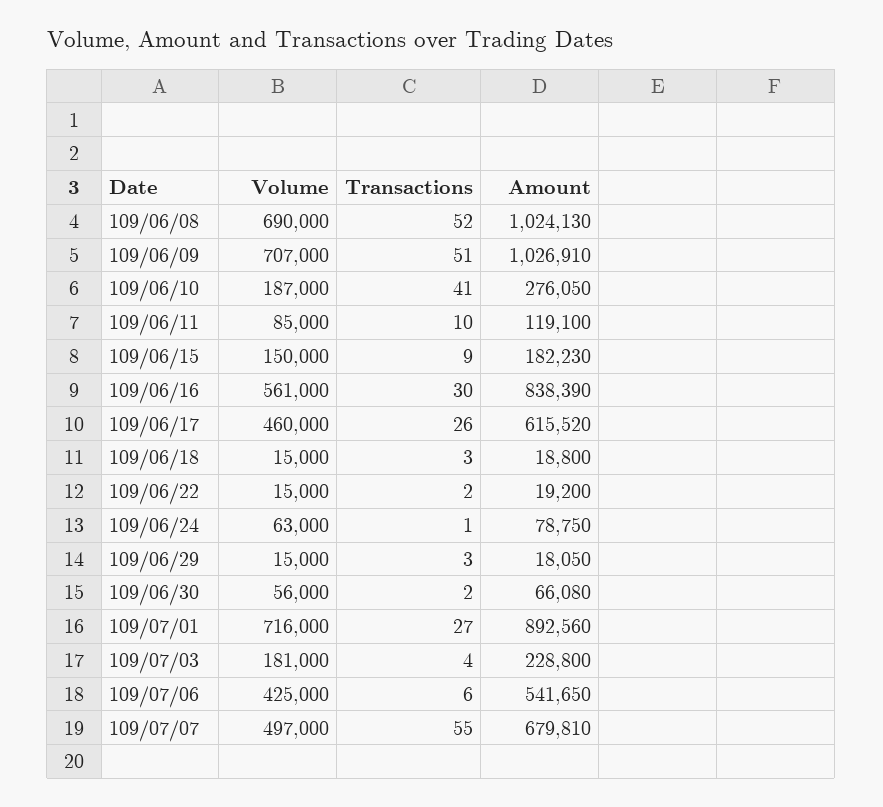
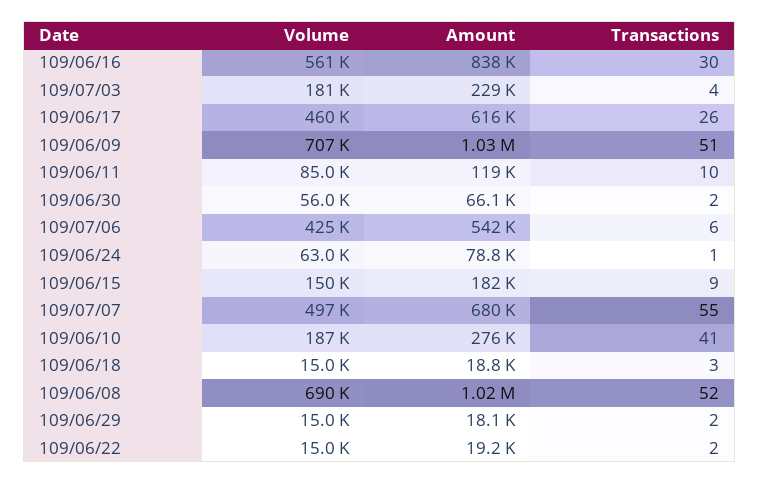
Transactions, 109/06/29: 3 -> 2
Volume, 109/07/01: 716000 -> none
Transactions, 109/07/01: 27 -> none
Amount, 109/07/01: 892560 -> none

